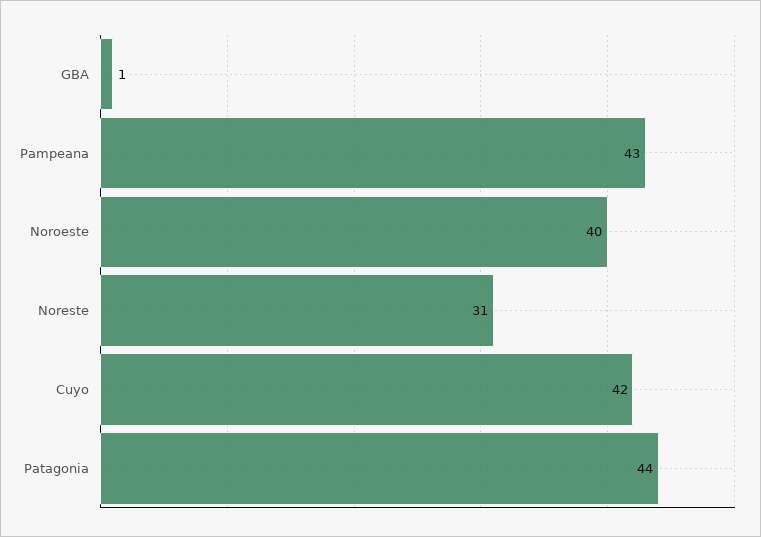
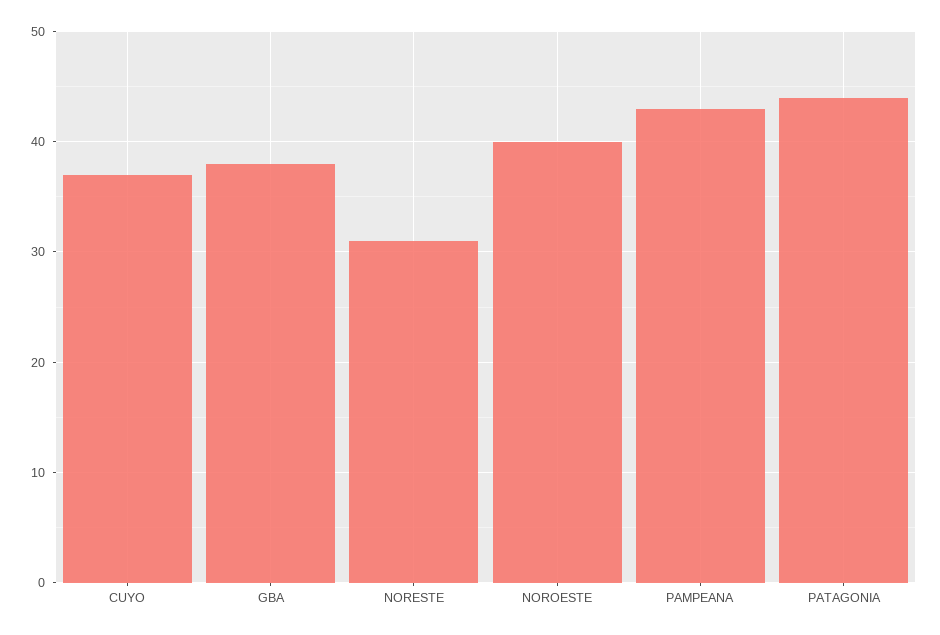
GBA: 1 -> 38
Cuyo: 42 -> 37

